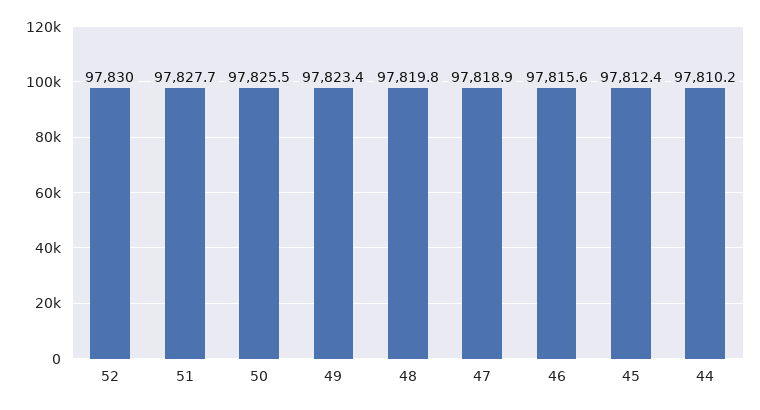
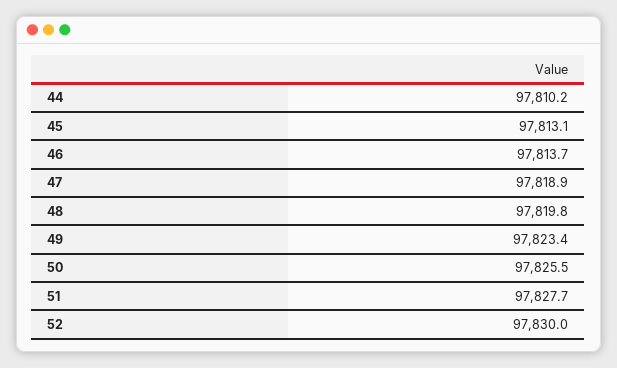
46: 97815.6 -> 97813.7
45: 97812.4 -> 97813.1

